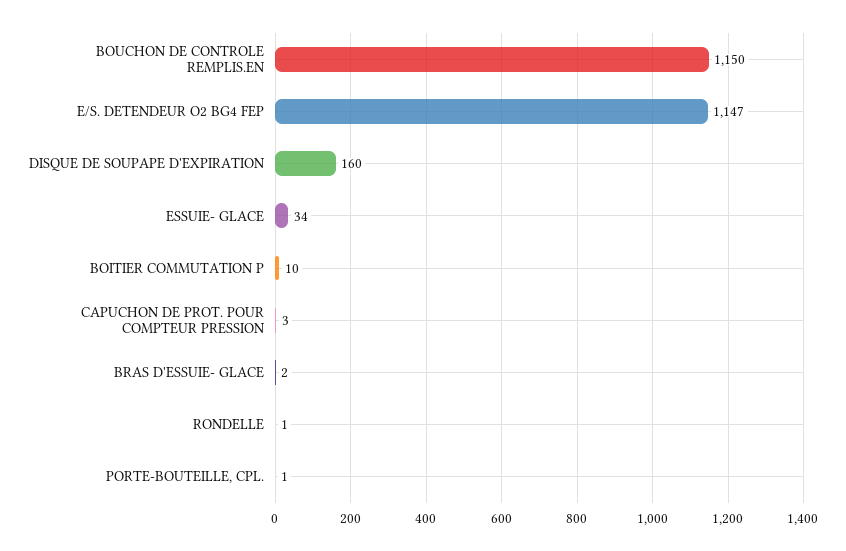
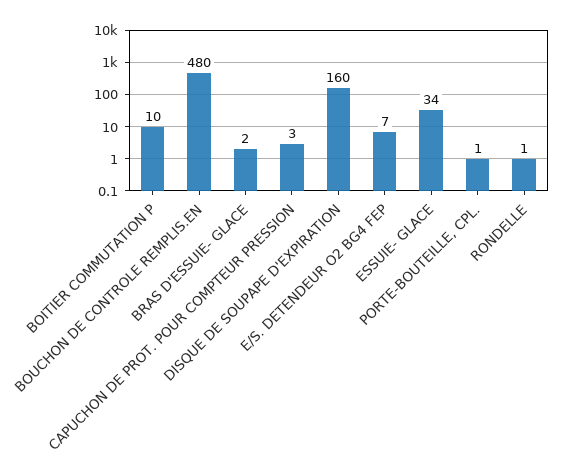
BOUCHON DE CONTROLE REMPLIS.EN: 1150 -> 480
E/S. DETENDEUR O2 BG4 FEP: 1147 -> 7

